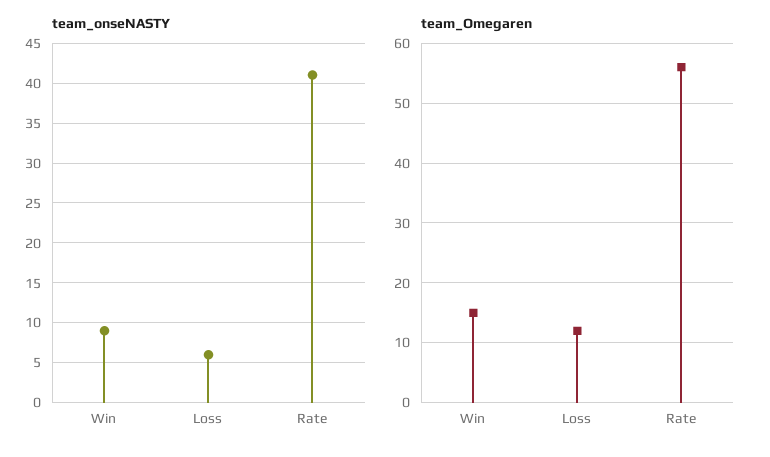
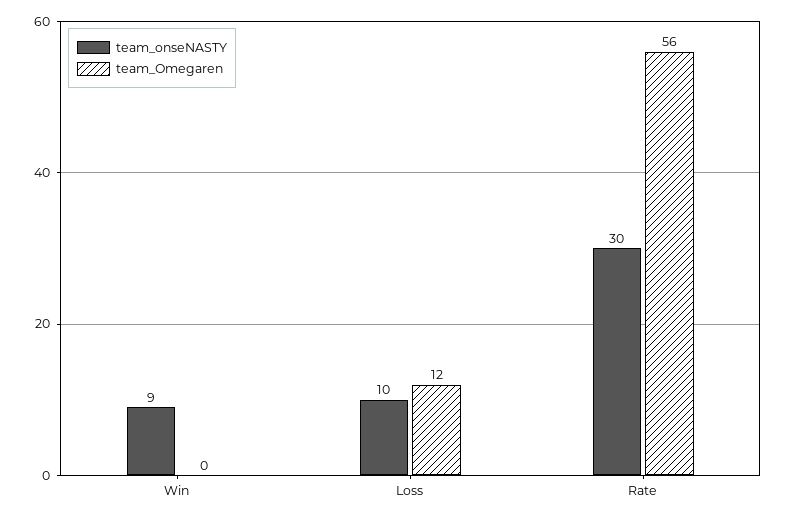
team_onseNASTY, Loss: 6 -> 10
team_onseNASTY, Rate: 41 -> 30
team_Omegaren, Win: 15 -> 0

